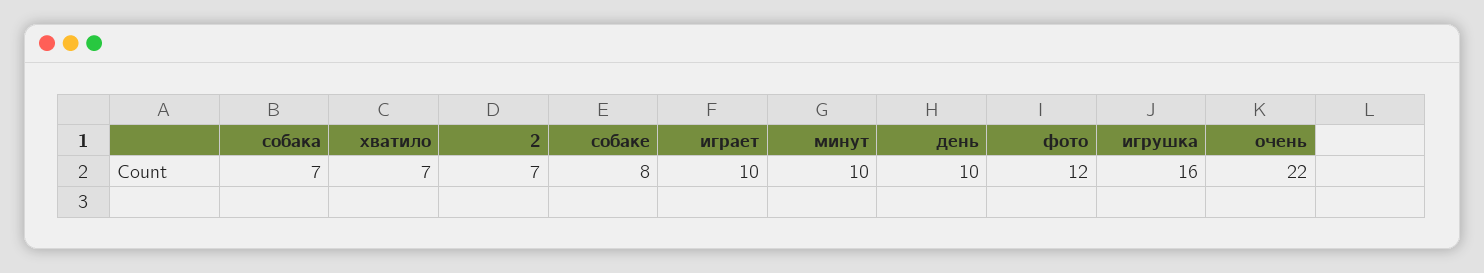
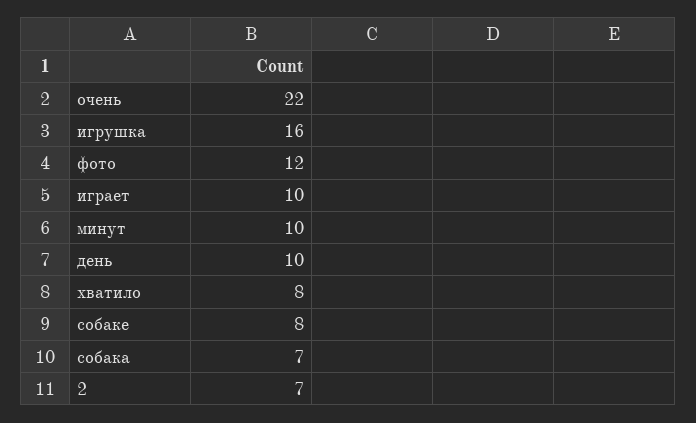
хватило: 7 -> 8

